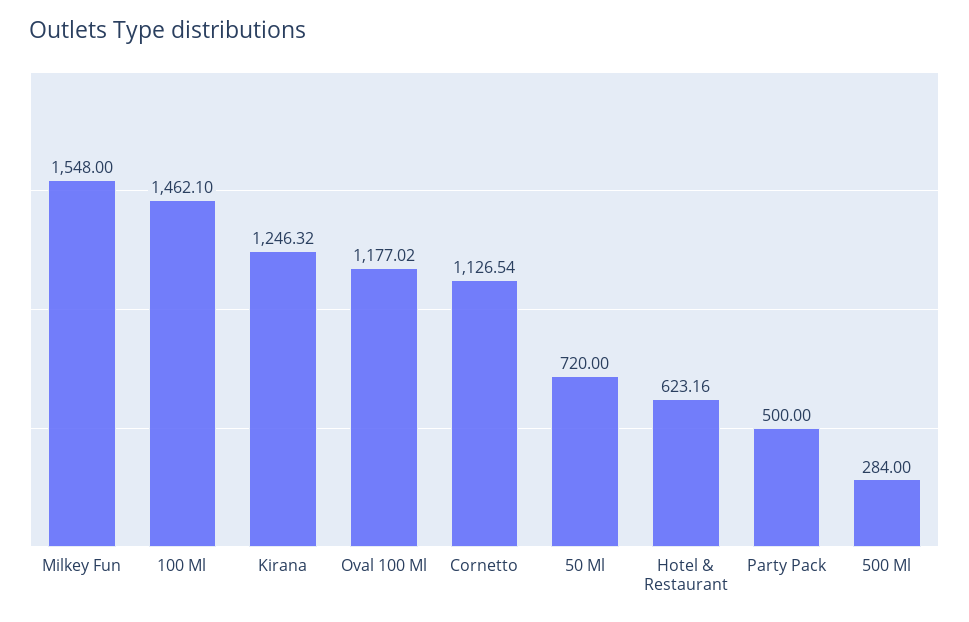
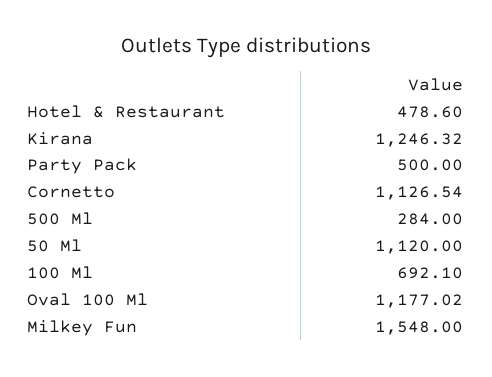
100 Ml: 1462.1 -> 692.1
50 Ml: 720 -> 1120
Hotel & Restaurant: 623.16 -> 478.6

